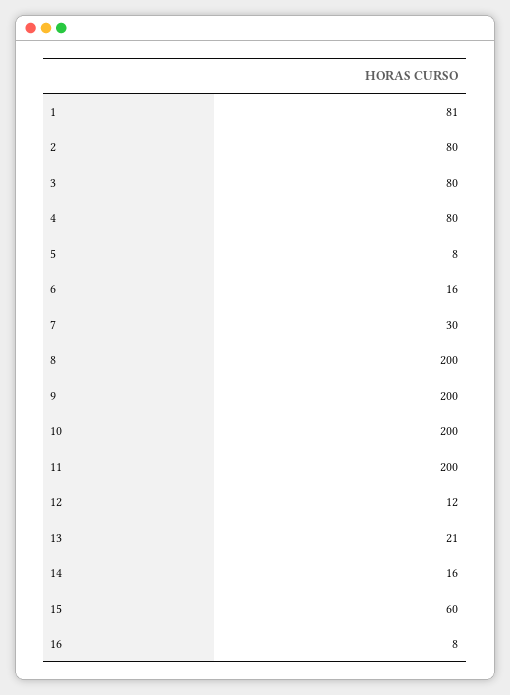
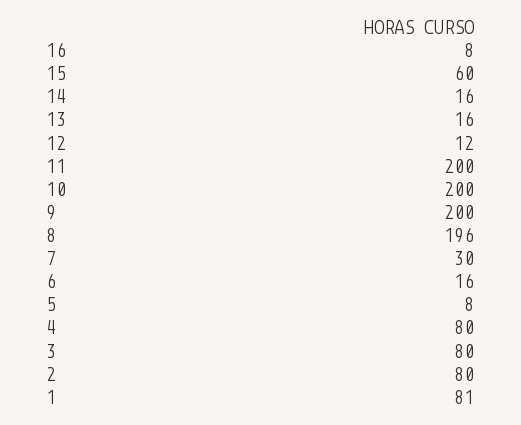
8: 200 -> 196
13: 21 -> 16

